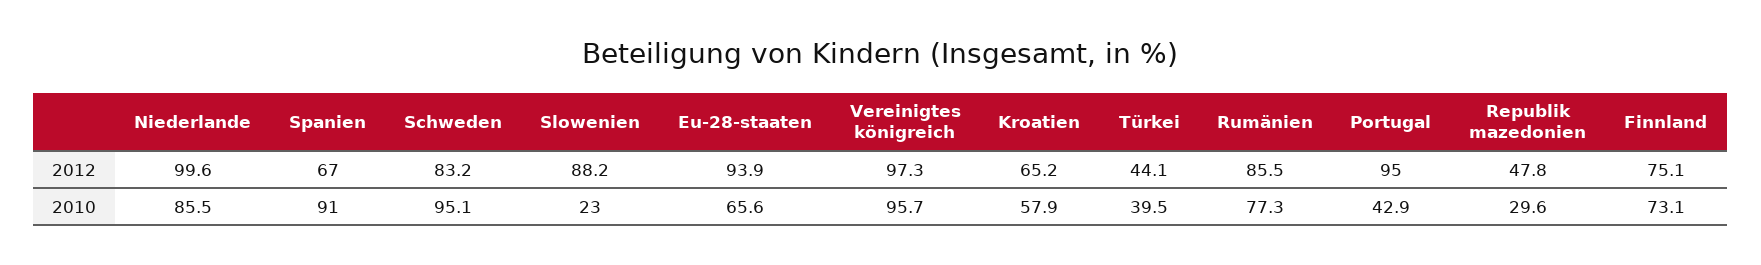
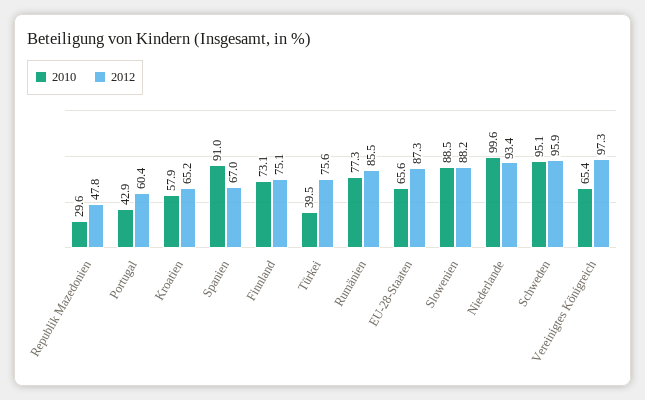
2012, Niederlande: 99.6 -> 93.4
2012, Schweden: 83.2 -> 95.9
2012, Eu-28-staaten: 93.9 -> 87.3
2012, Türkei: 44.1 -> 75.6
2012, Portugal: 95 -> 60.4
2010, Niederlande: 85.5 -> 99.6
2010, Slowenien: 23 -> 88.5
2010, Vereinigtes königreich: 95.7 -> 65.4

